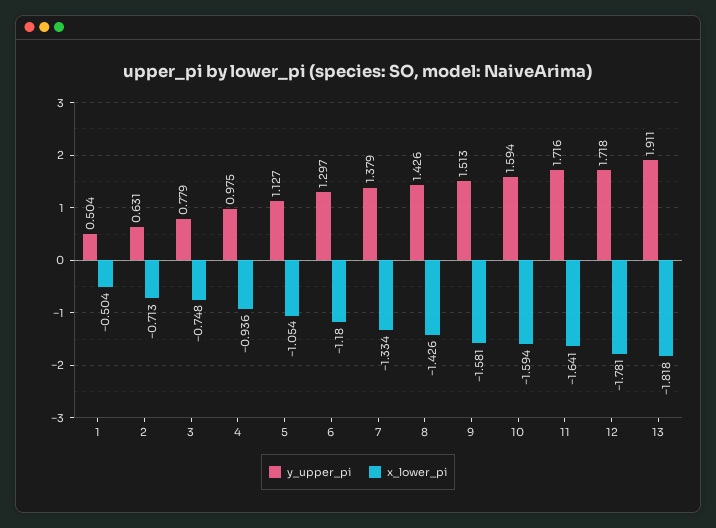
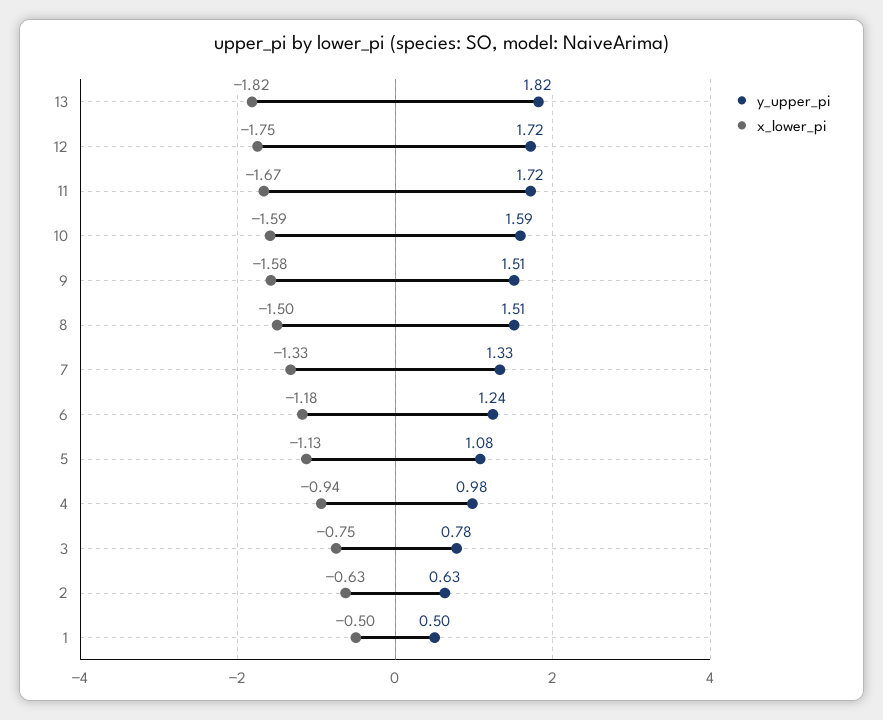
x_lower_pi, 2: -0.713 -> -0.63
y_upper_pi, 5: 1.127 -> 1.08
x_lower_pi, 5: -1.054 -> -1.13
y_upper_pi, 6: 1.297 -> 1.24
y_upper_pi, 7: 1.379 -> 1.33
y_upper_pi, 8: 1.426 -> 1.51
x_lower_pi, 8: -1.426 -> -1.5
x_lower_pi, 11: -1.641 -> -1.67
x_lower_pi, 12: -1.781 -> -1.75
y_upper_pi, 13: 1.911 -> 1.82

